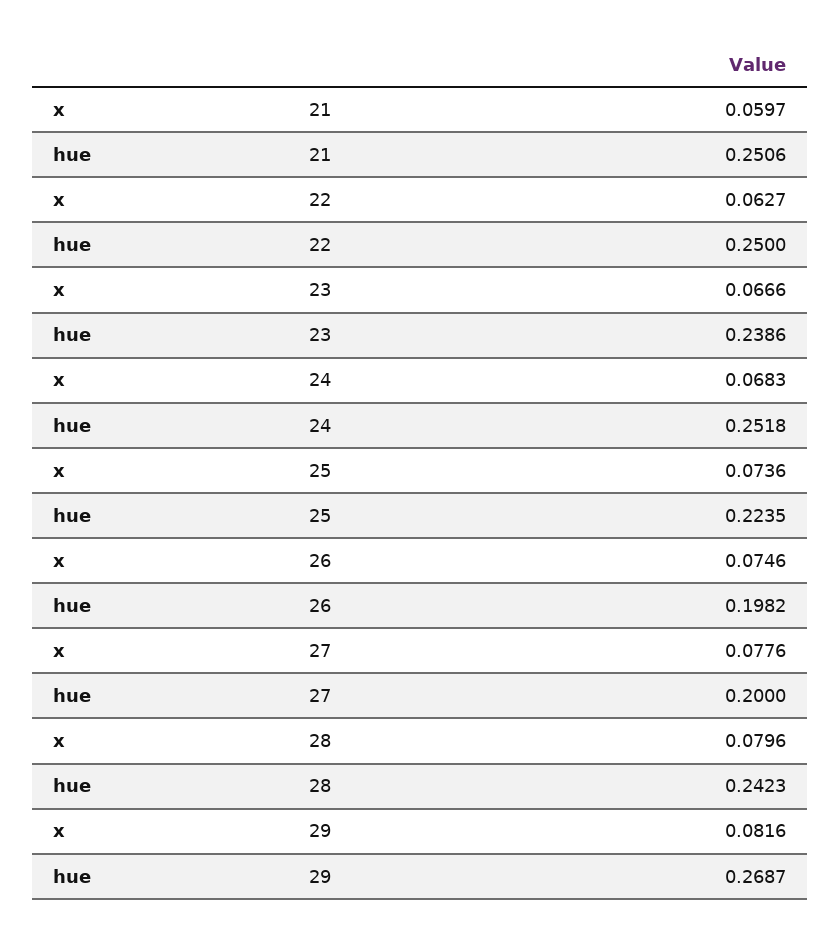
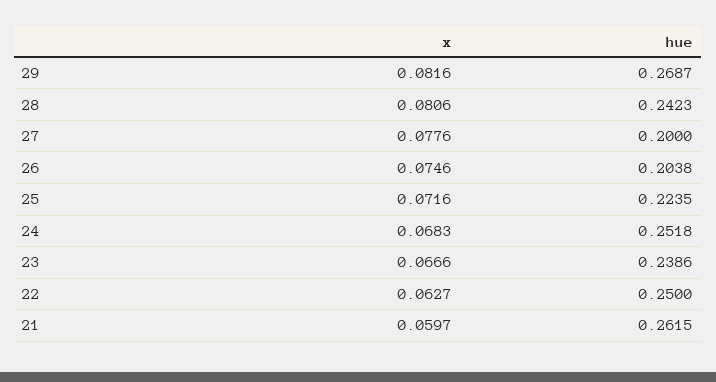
hue, 21: 0.2506 -> 0.2615
x, 25: 0.0736 -> 0.0716
hue, 26: 0.1982 -> 0.2038
x, 28: 0.0796 -> 0.0806

